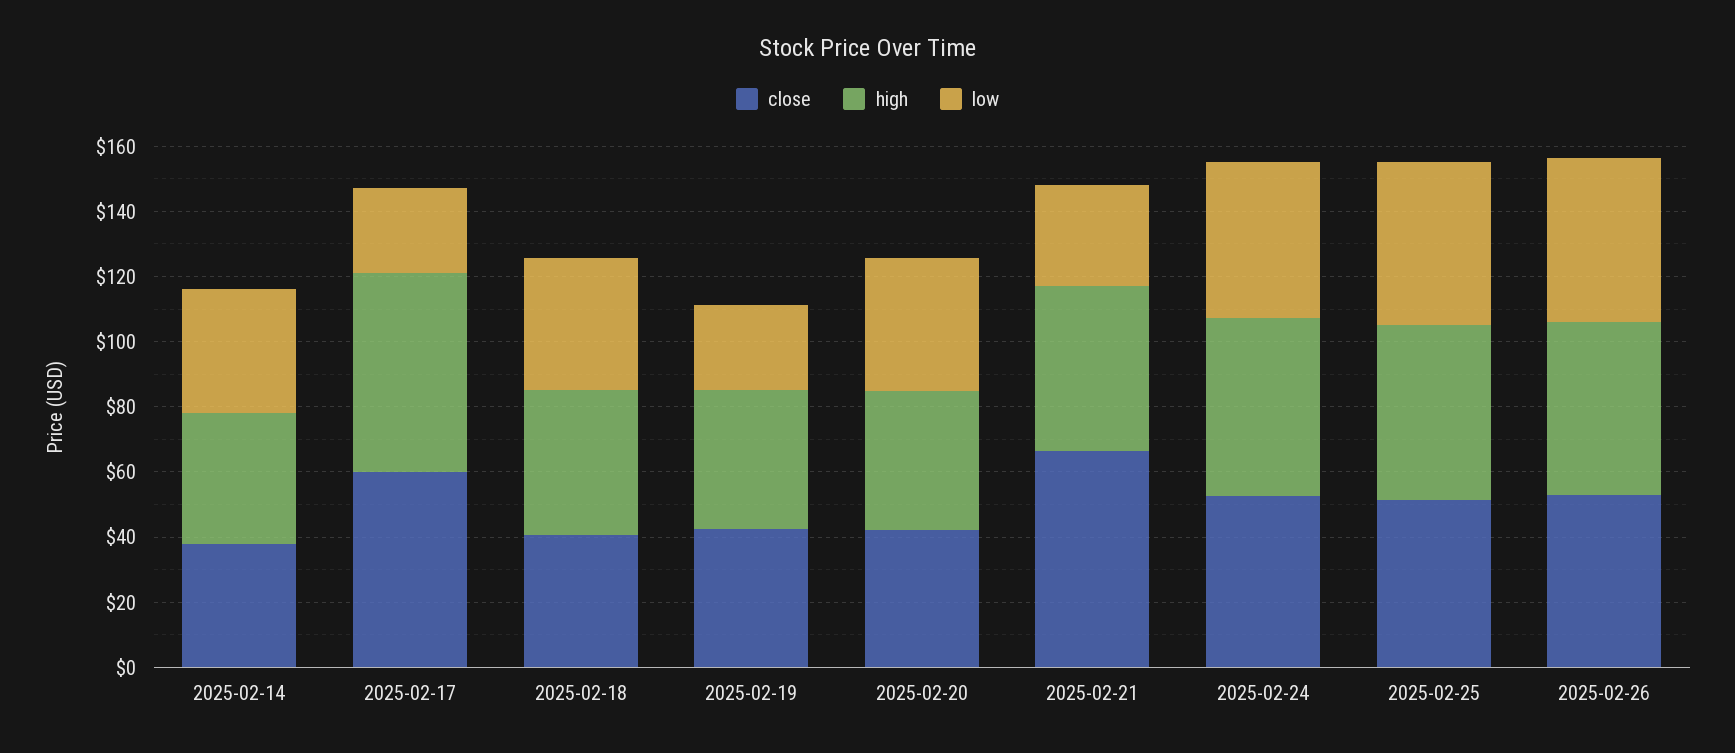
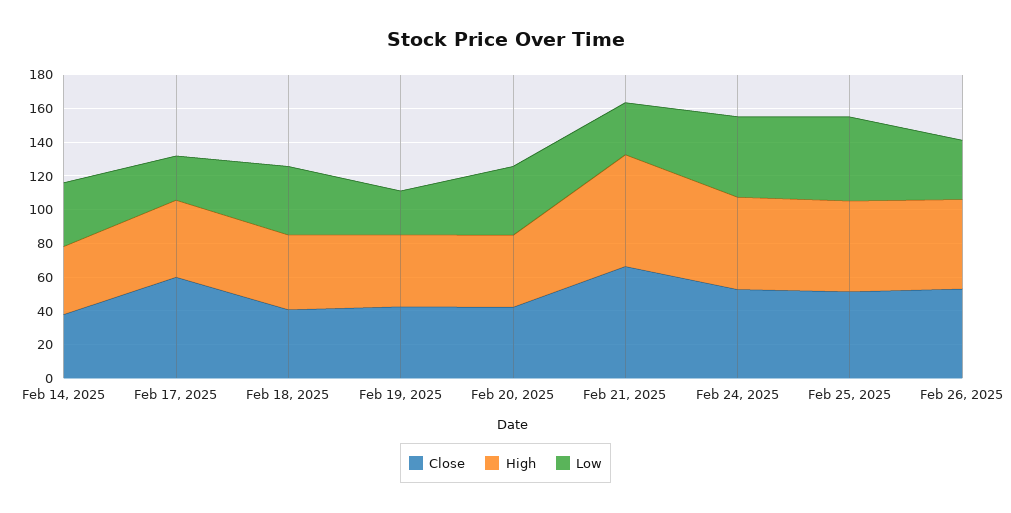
high, 2025-02-17: 60 -> 45
high, 2025-02-21: 50 -> 65
low, 2025-02-26: 50 -> 35

